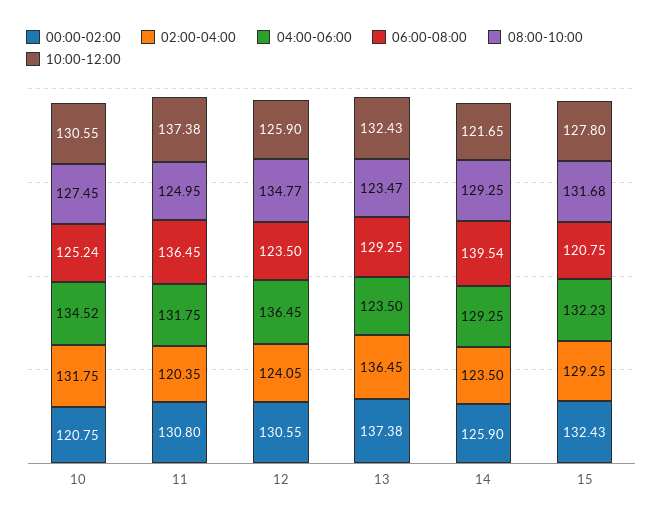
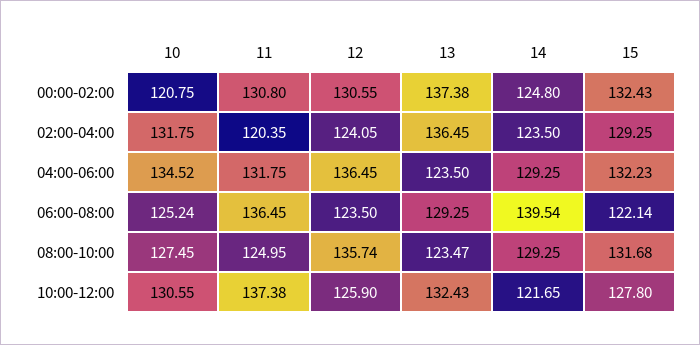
08:00-10:00, 12: 134.77 -> 135.74
00:00-02:00, 14: 125.9 -> 124.8
06:00-08:00, 15: 120.75 -> 122.14

